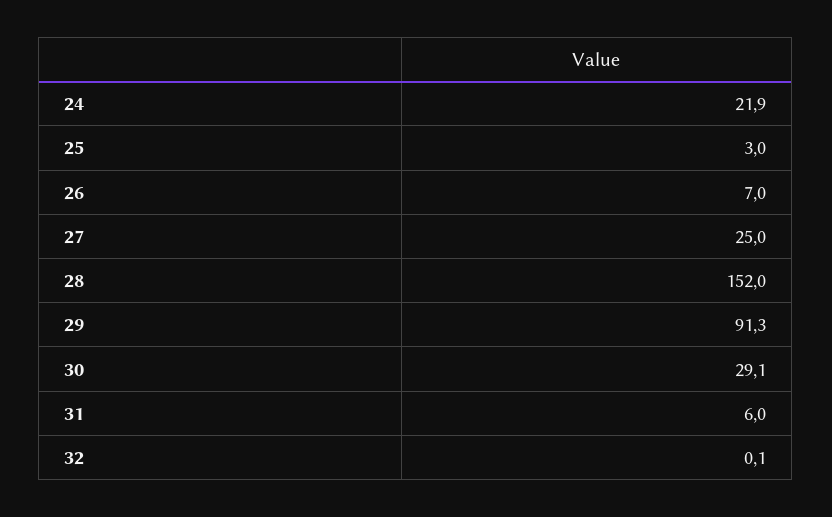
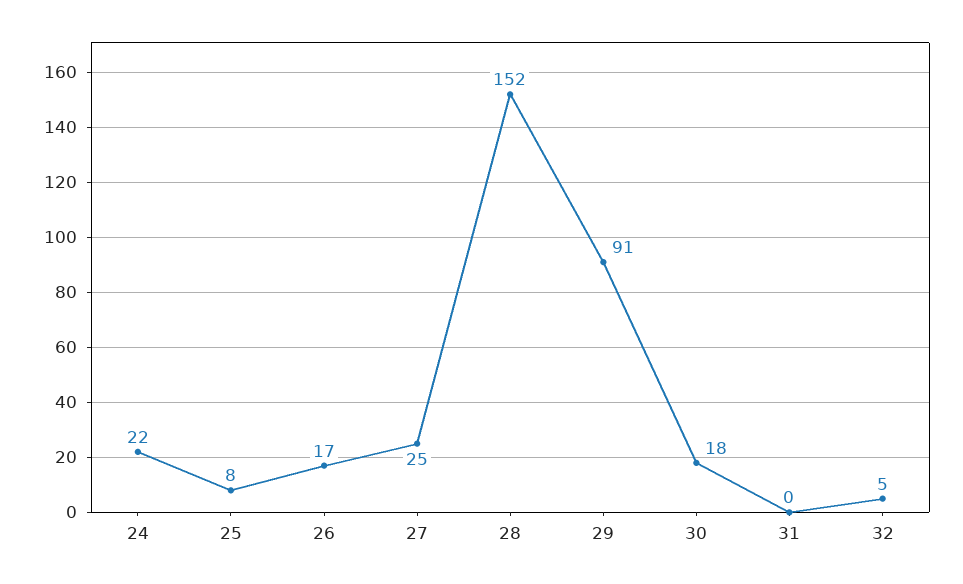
25: 3 -> 8
26: 7 -> 17
30: 29.1 -> 18
31: 6 -> 0
32: 0.1 -> 5

